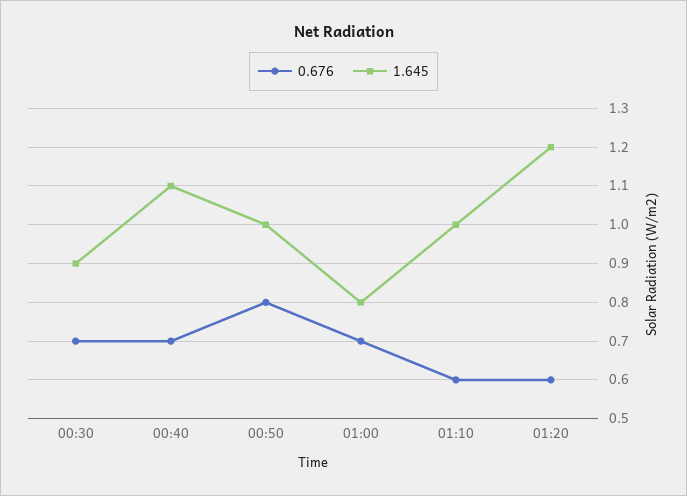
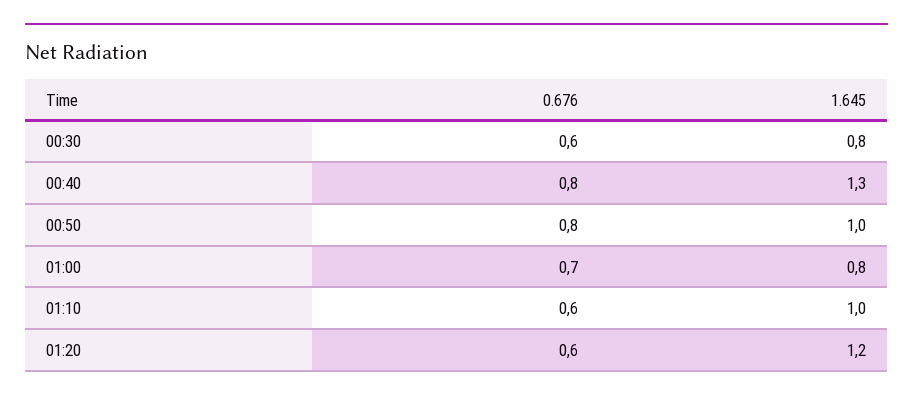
0.676, 00:30: 0.7 -> 0.6
1.645, 00:30: 0.9 -> 0.8
0.676, 00:40: 0.7 -> 0.8
1.645, 00:40: 1.1 -> 1.3

